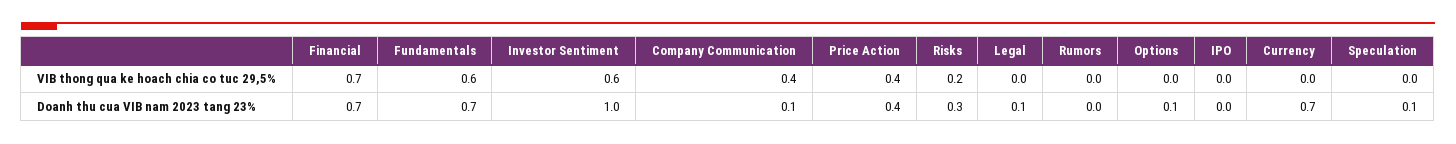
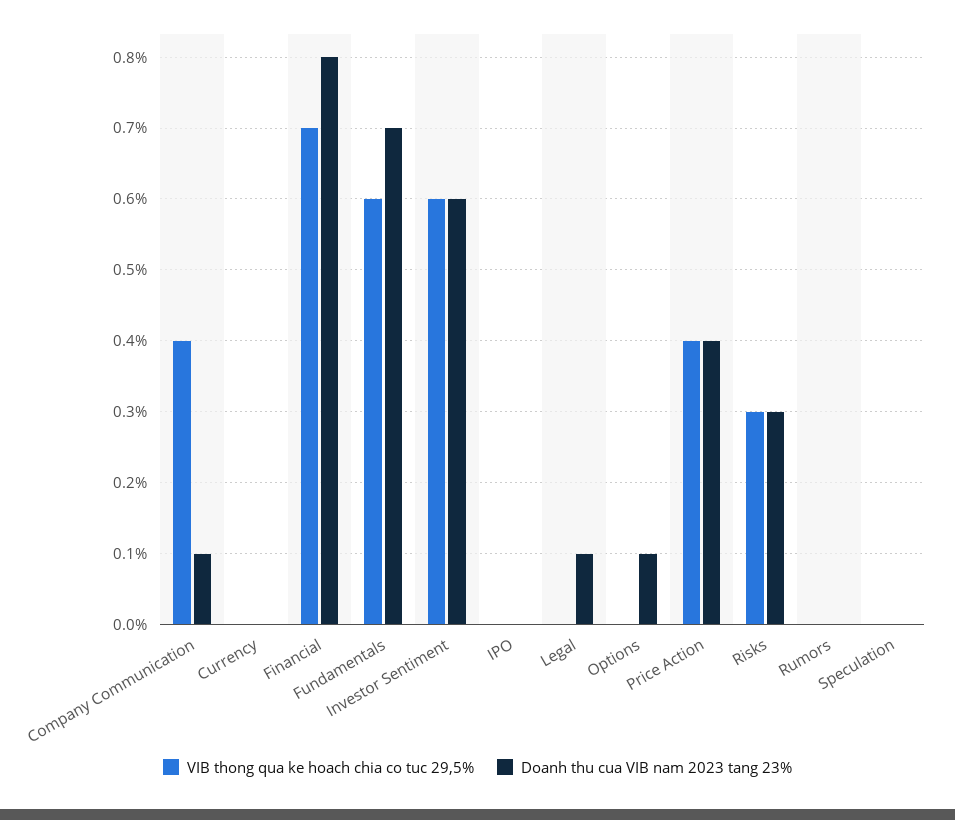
VIB thong qua ke hoach chia co tuc 29,5%, Risks: 0.2 -> 0.3
Doanh thu cua VIB nam 2023 tang 23%, Financial: 0.7 -> 0.8
Doanh thu cua VIB nam 2023 tang 23%, Investor Sentiment: 1 -> 0.6
Doanh thu cua VIB nam 2023 tang 23%, Currency: 0.7 -> 0
Doanh thu cua VIB nam 2023 tang 23%, Speculation: 0.1 -> 0

